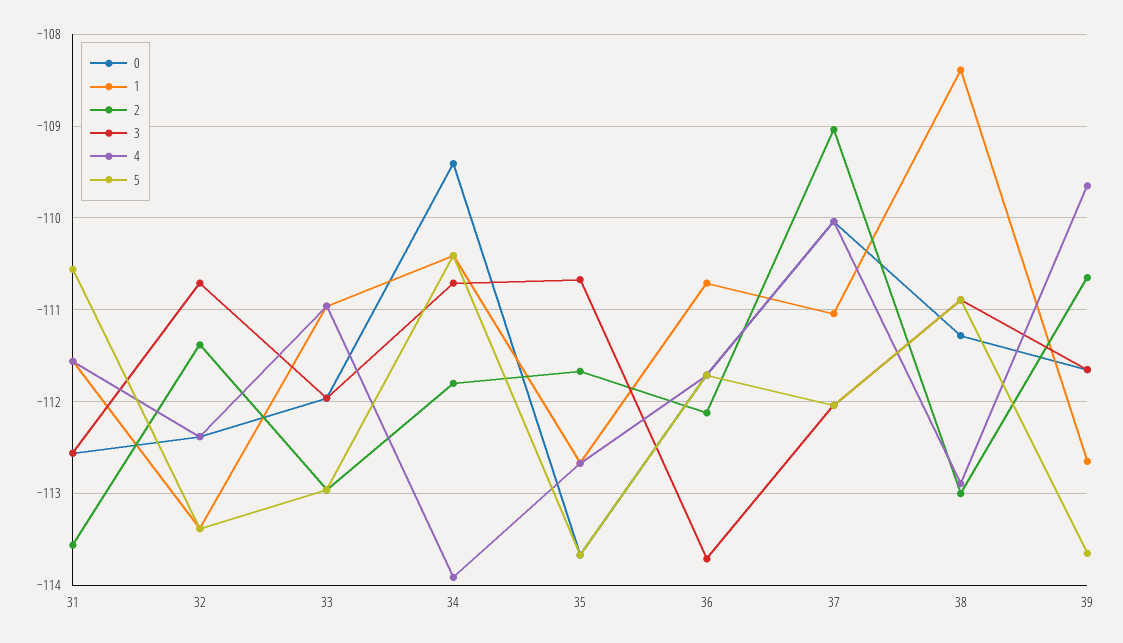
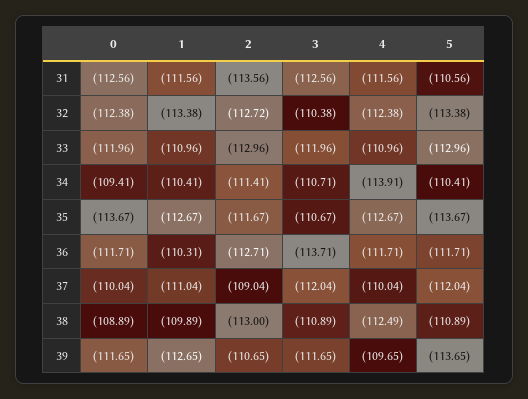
2, 32: -111.4 -> -112.72
3, 32: -110.7 -> -110.38
2, 34: -111.8 -> -111.41
1, 36: -110.7 -> -110.31
2, 36: -112.1 -> -112.71
0, 38: -111.3 -> -108.89
1, 38: -108.4 -> -109.89
4, 38: -112.9 -> -112.49

